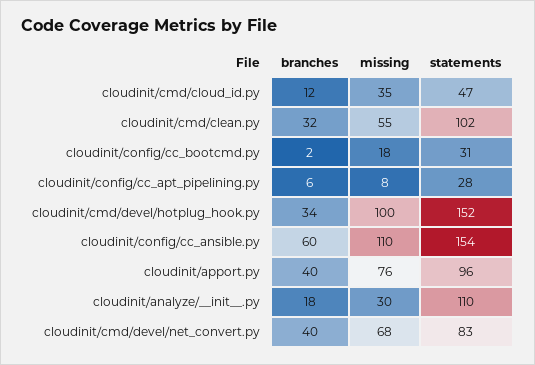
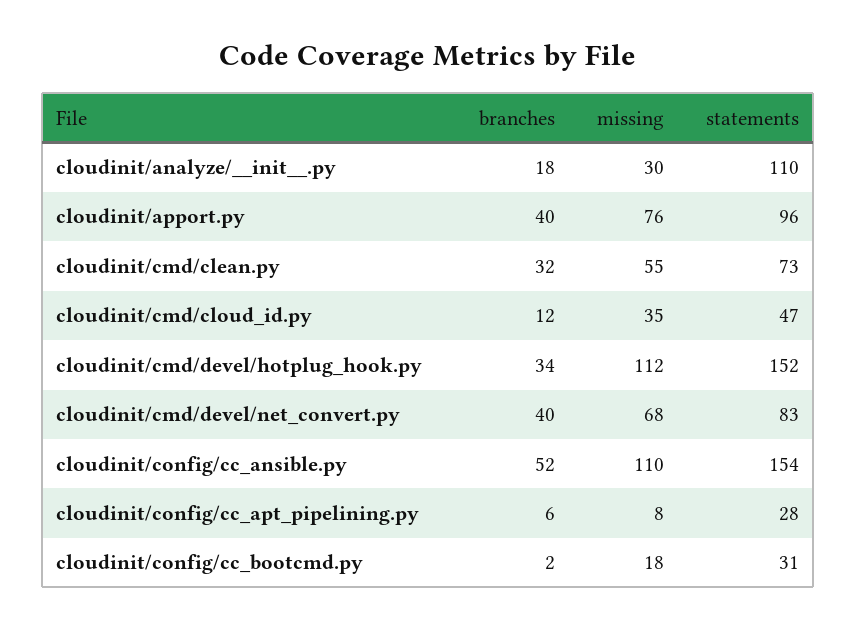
statements, cloudinit/cmd/clean.py: 102 -> 73
missing, cloudinit/cmd/devel/hotplug_hook.py: 100 -> 112
branches, cloudinit/config/cc_ansible.py: 60 -> 52

